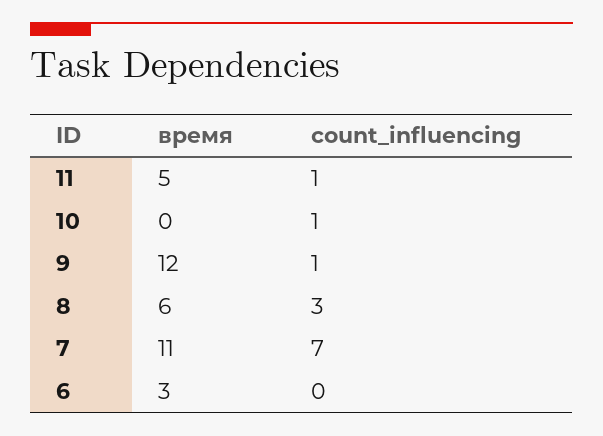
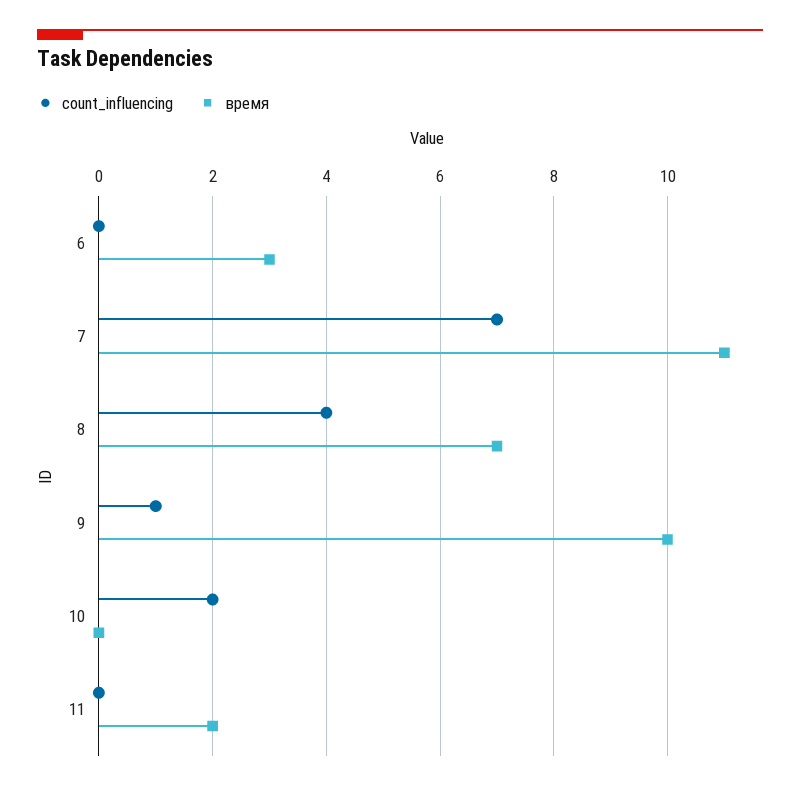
время, 11: 5 -> 2
count_influencing, 11: 1 -> 0
count_influencing, 10: 1 -> 2
время, 9: 12 -> 10
время, 8: 6 -> 7
count_influencing, 8: 3 -> 4

